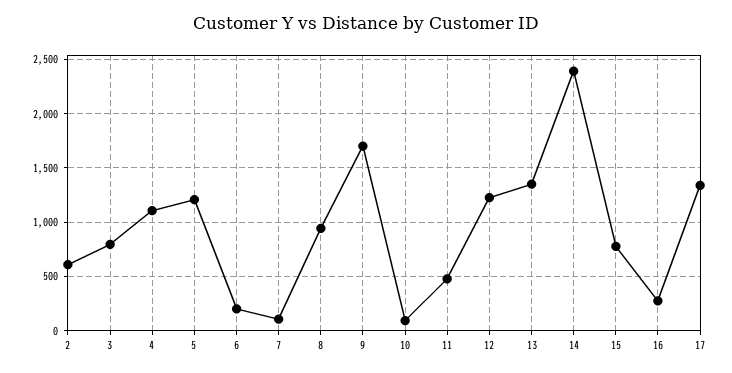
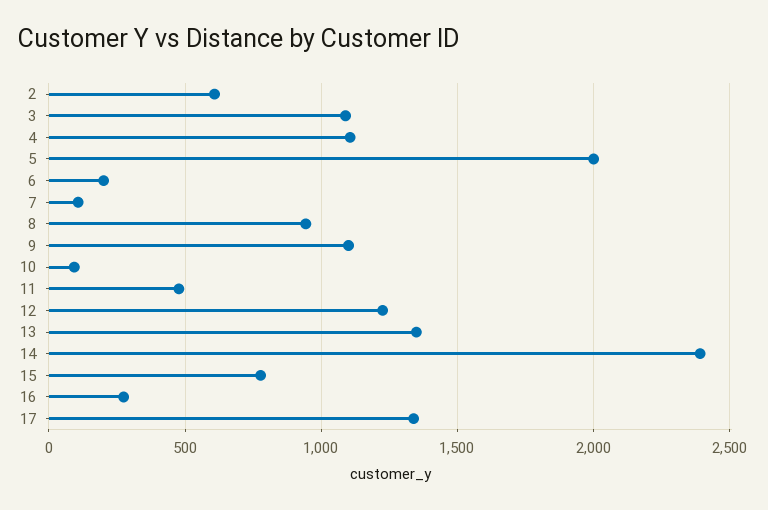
3: 800 -> 1100
5: 1200 -> 2000
9: 1700 -> 1100

